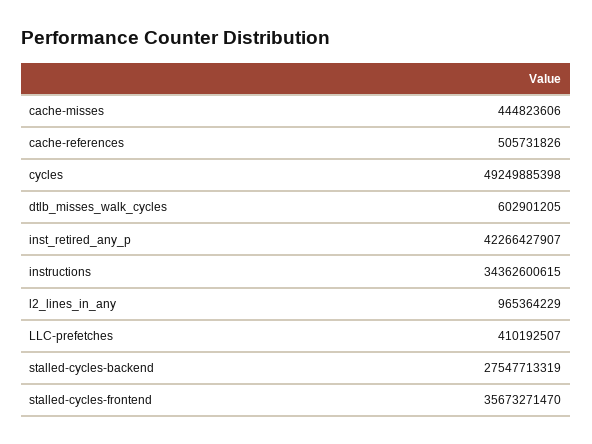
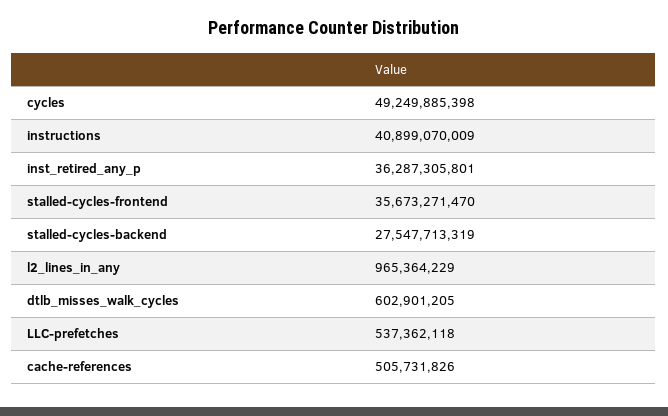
cache-misses: 444823606 -> none
inst_retired_any_p: 42266427907 -> 36287305801
instructions: 34362600615 -> 40899070009
LLC-prefetches: 410192507 -> 537362118

